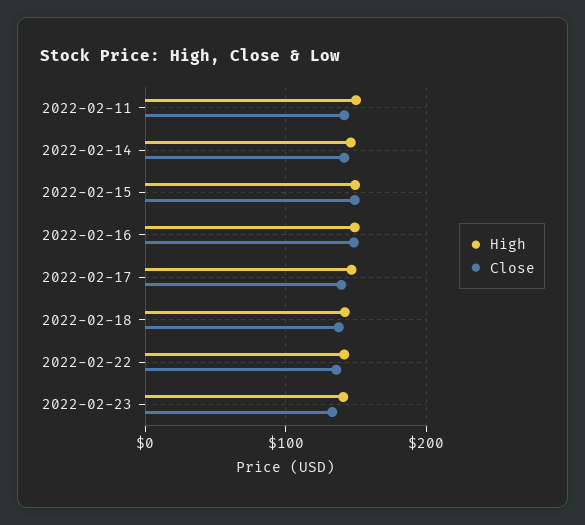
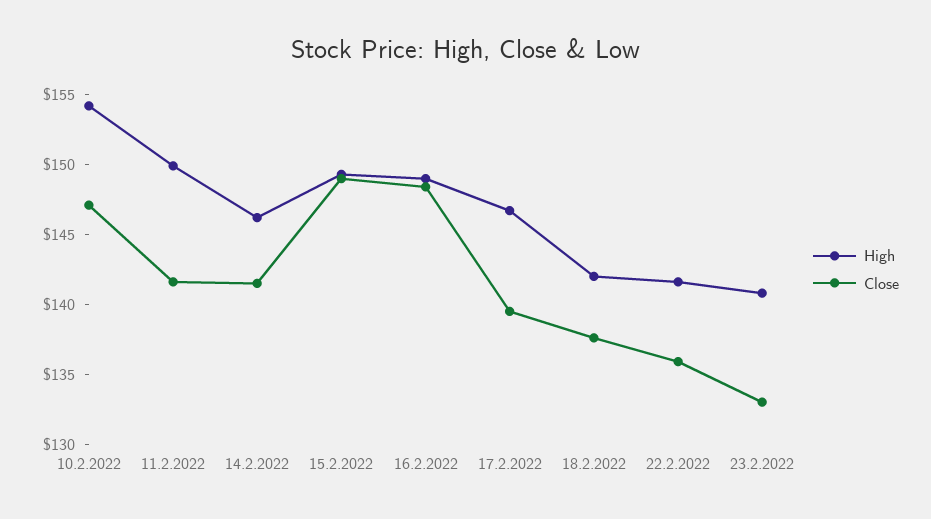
High, 10.2.2022: none -> 154
Close, 10.2.2022: none -> 147

